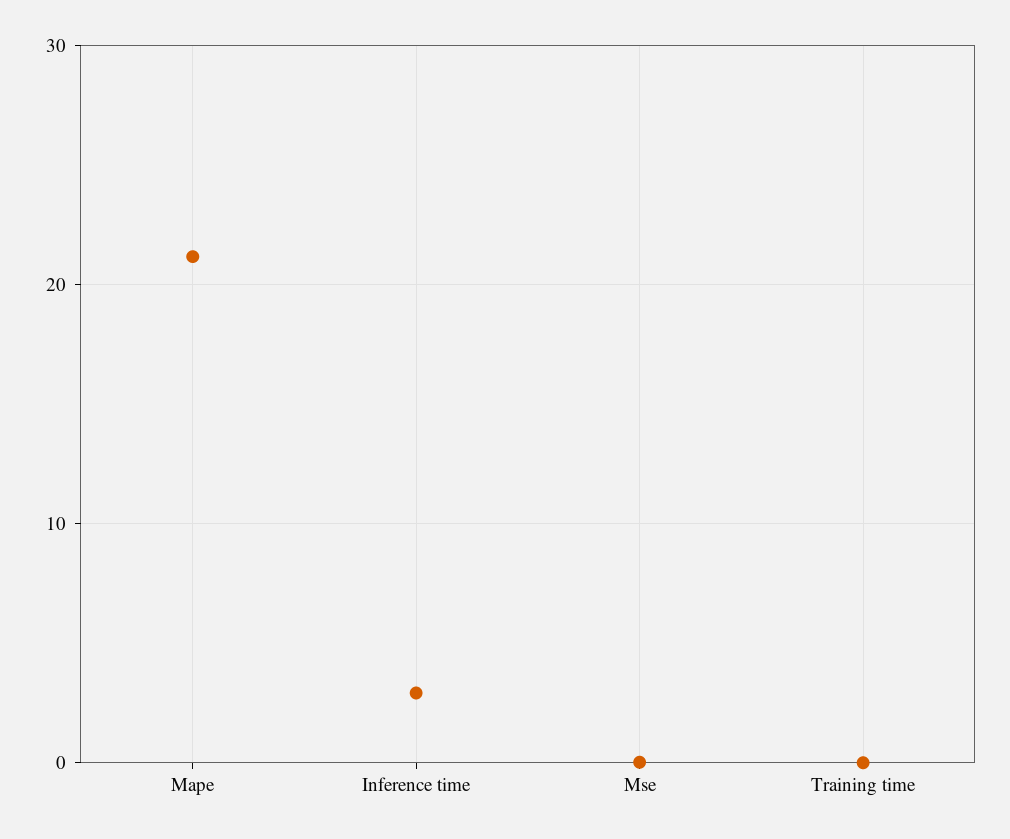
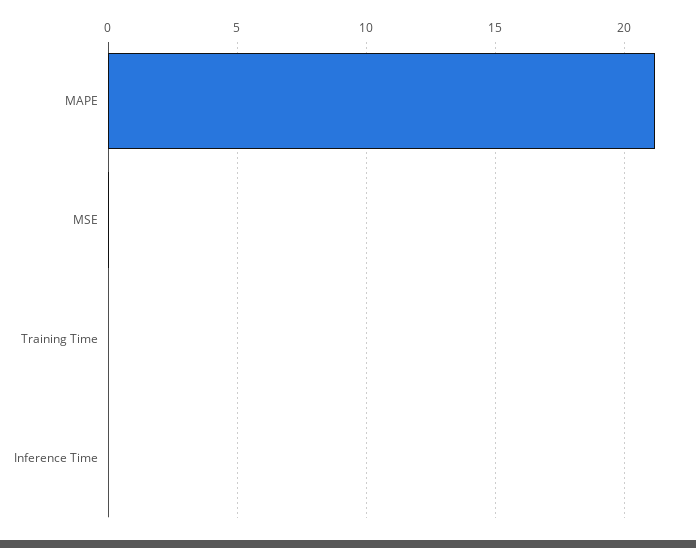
Inference time: 3 -> 0

